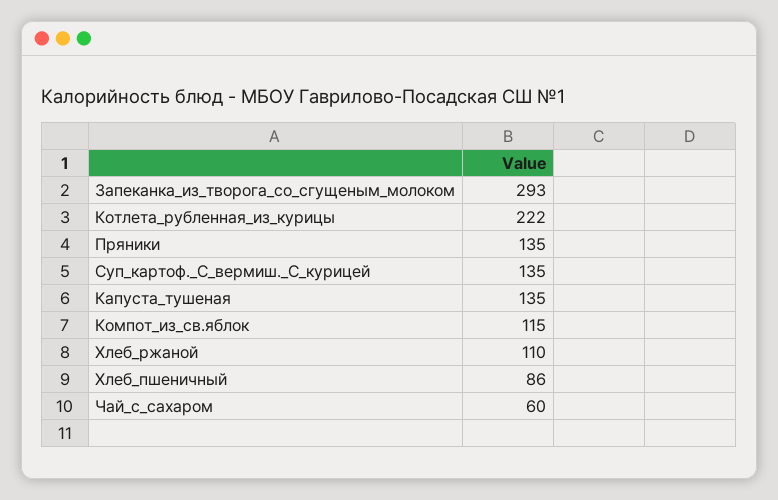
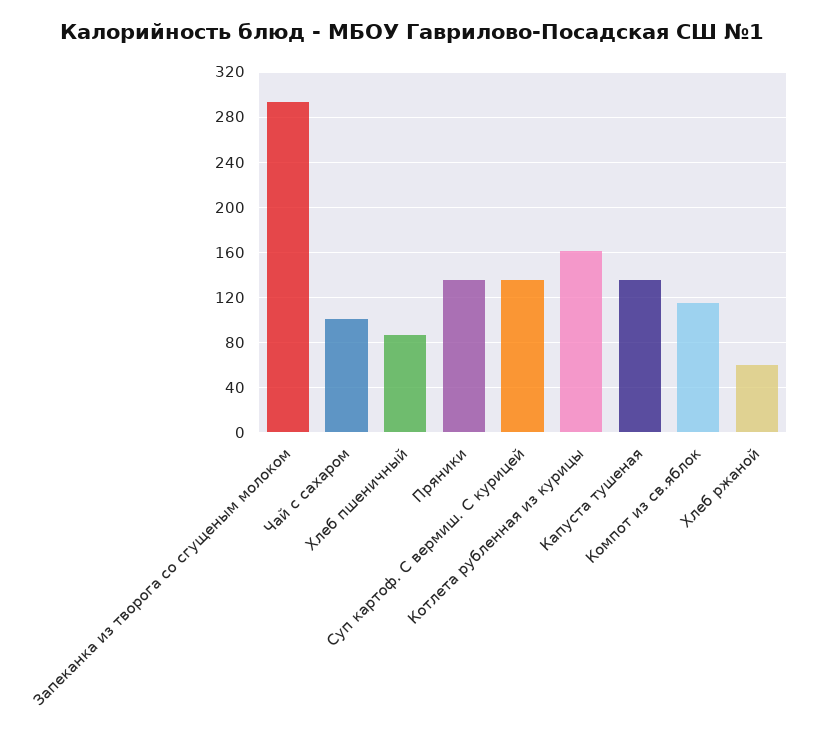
Котлета_рубленная_из_курицы: 222 -> 160
Хлеб_ржаной: 110 -> 60
Чай_с_сахаром: 60 -> 100

